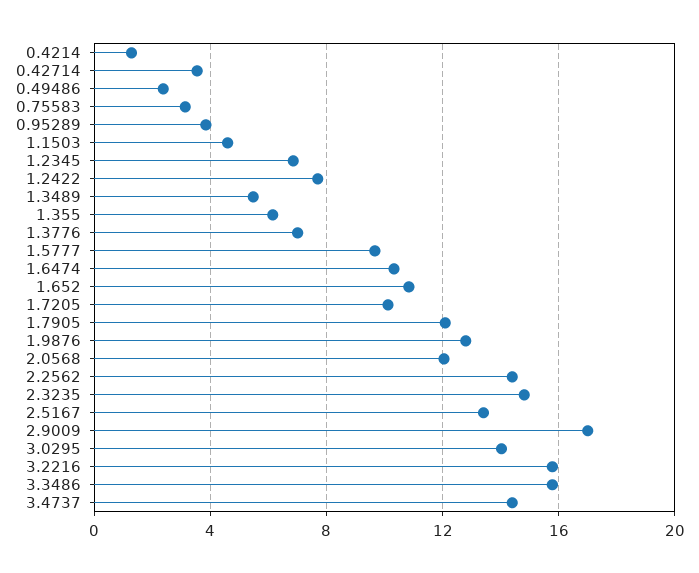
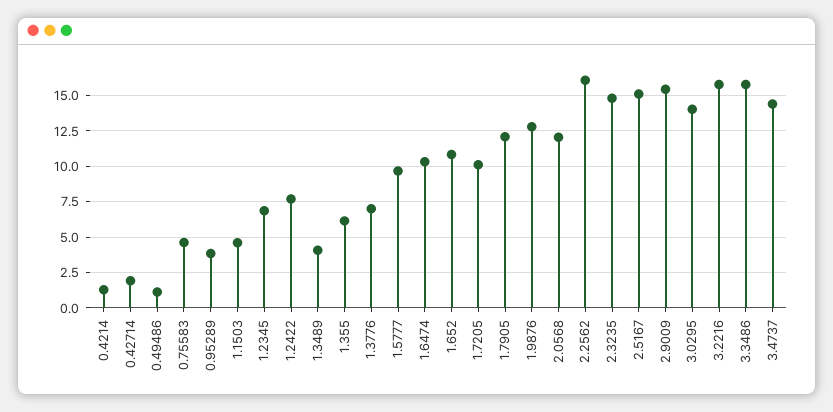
0.42714: 3.5 -> 2
0.49486: 2.5 -> 1
0.75583: 3 -> 4.5
1.3489: 5.5 -> 4
2.2562: 14.5 -> 16
2.5167: 13.5 -> 15
2.9009: 17 -> 15.5

